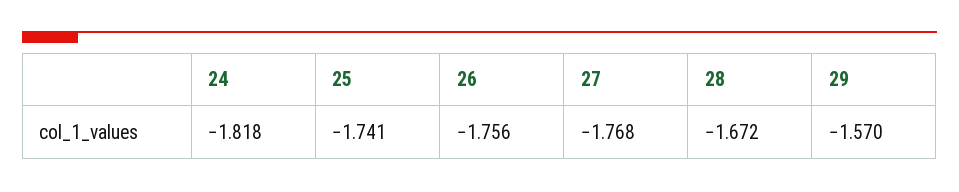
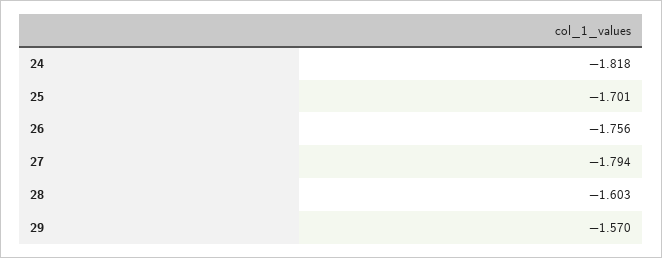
25: -1.741 -> -1.701
27: -1.768 -> -1.794
28: -1.672 -> -1.603

